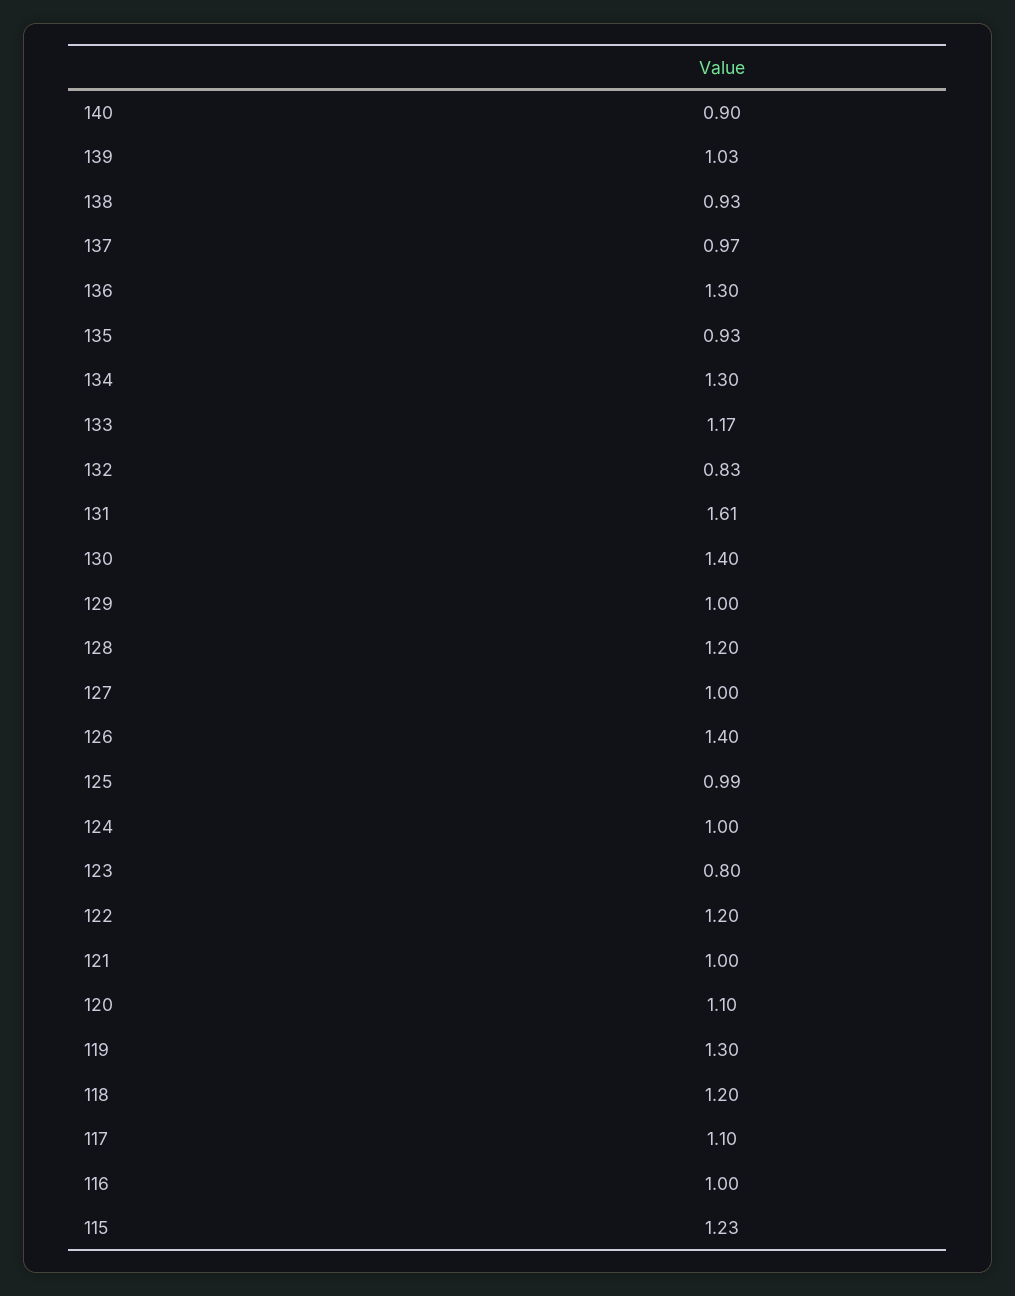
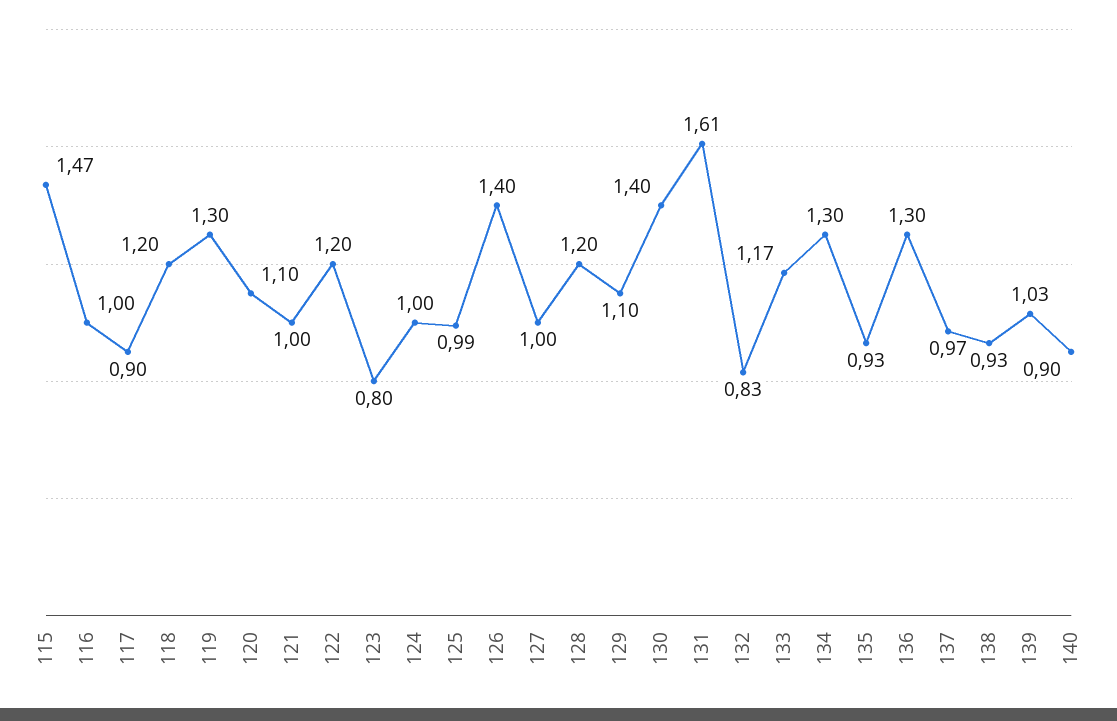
129: 1 -> 1.1
117: 1.1 -> 0.9
115: 1.23 -> 1.47

